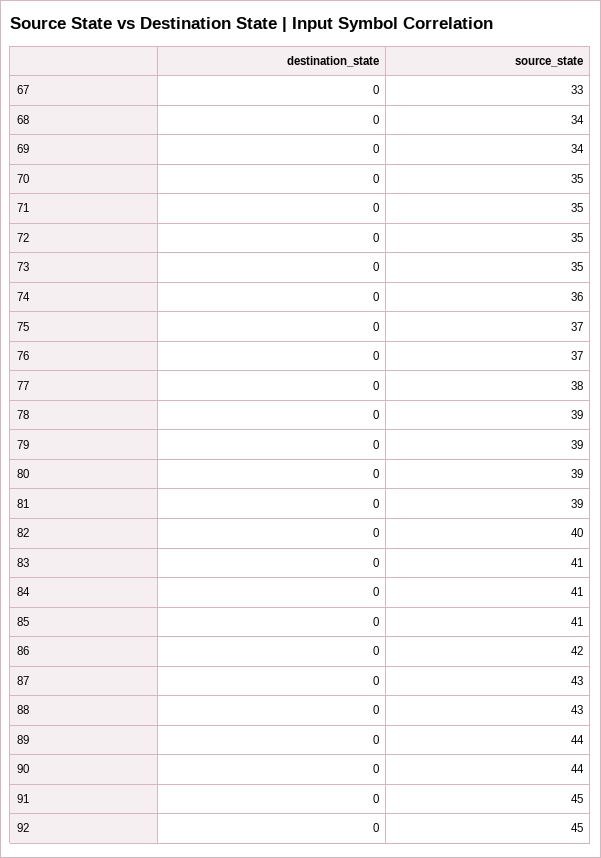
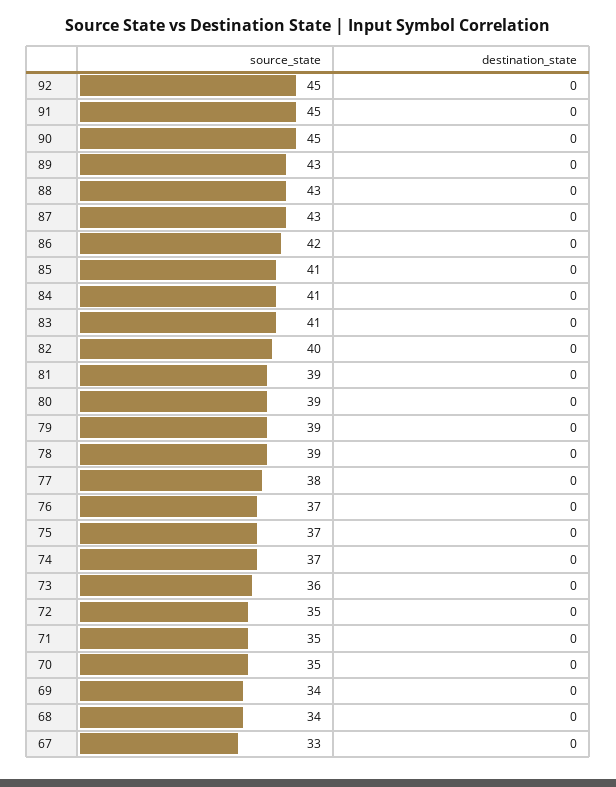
source_state, 73: 35 -> 36
source_state, 74: 36 -> 37
source_state, 89: 44 -> 43
source_state, 90: 44 -> 45

